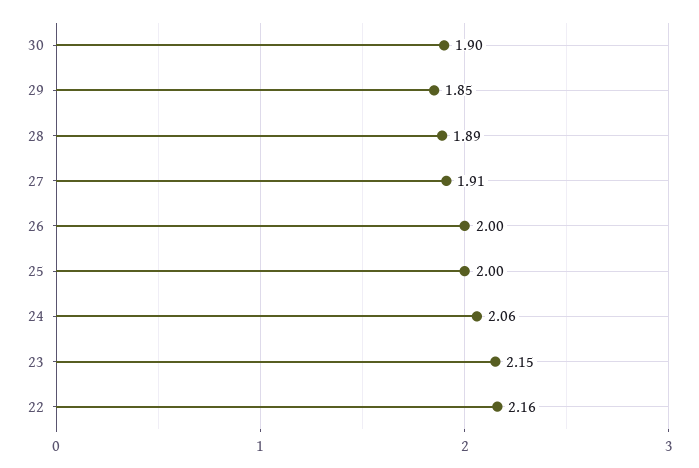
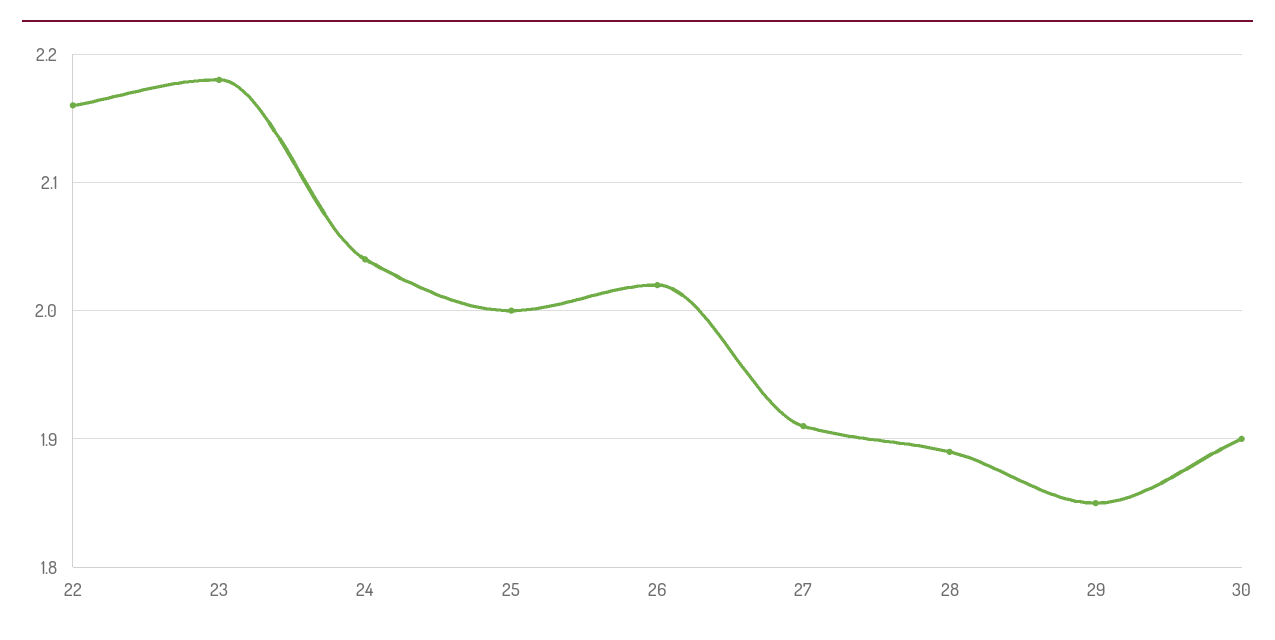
26: 2 -> 2.02
24: 2.06 -> 2.04
23: 2.15 -> 2.18

